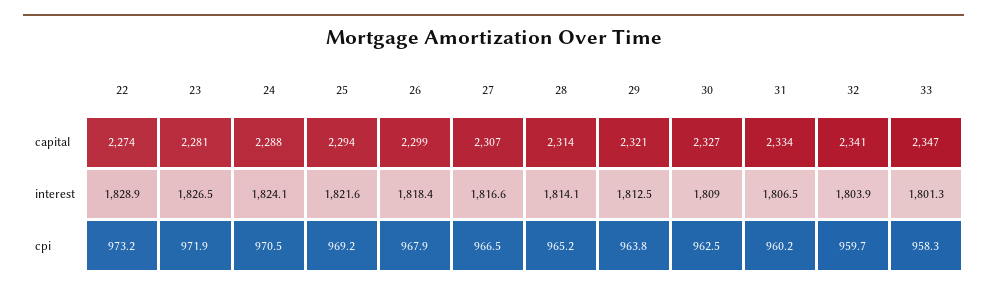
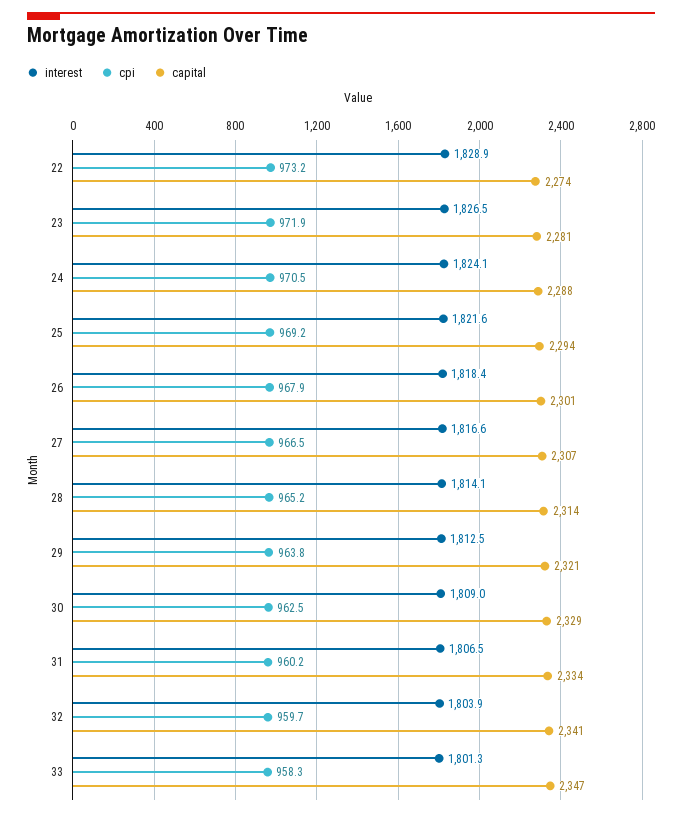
capital, 26: 2299 -> 2301
capital, 30: 2327 -> 2329

